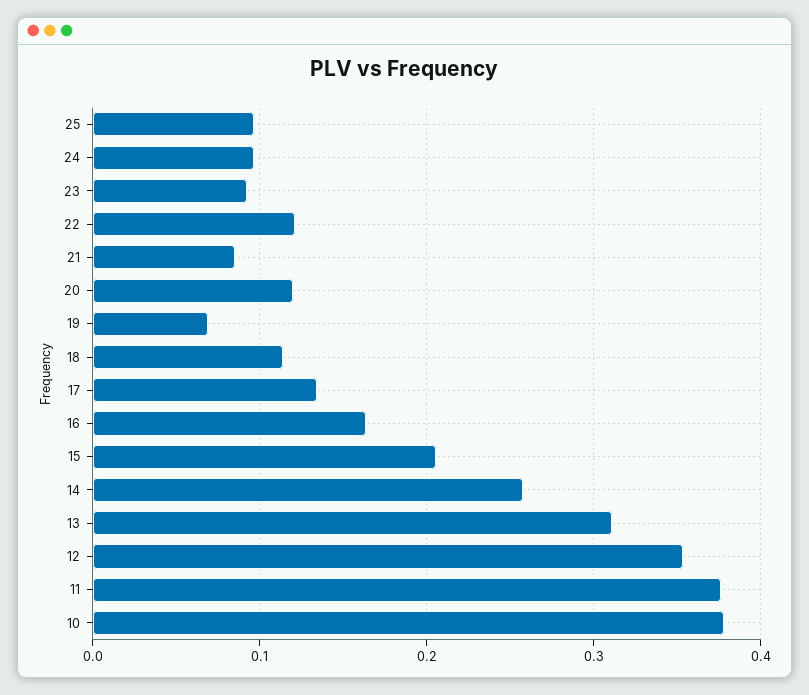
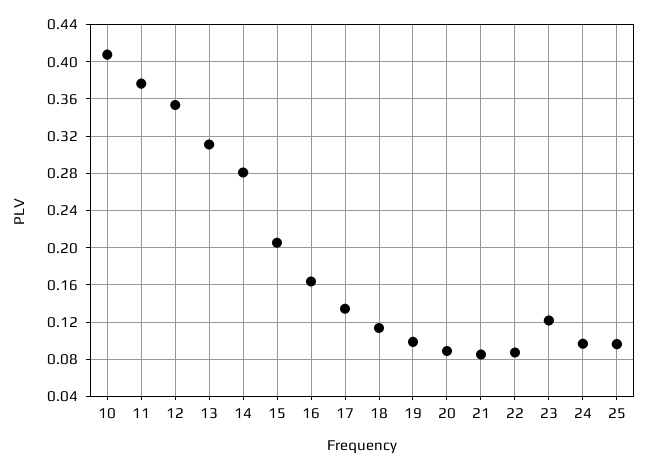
23: 0.09 -> 0.12
22: 0.12 -> 0.09
20: 0.12 -> 0.09
19: 0.07 -> 0.1
14: 0.26 -> 0.28
10: 0.38 -> 0.41

